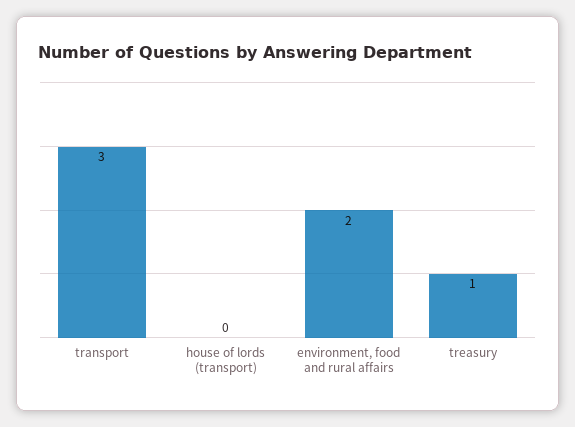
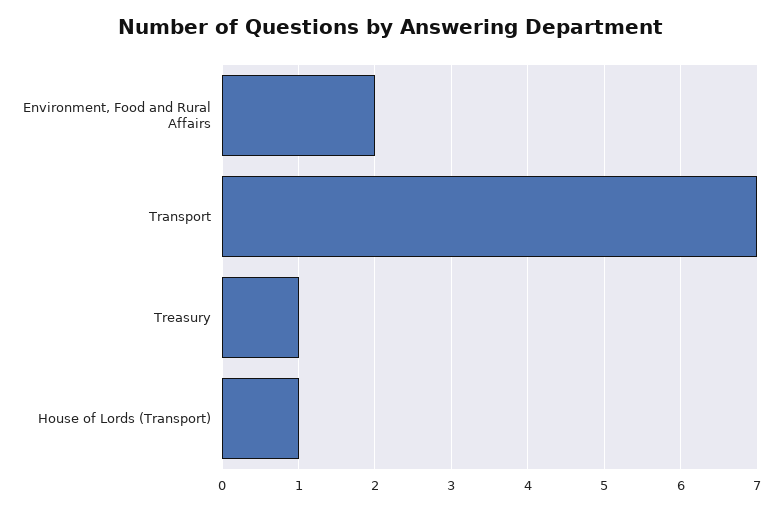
transport: 3 -> 7
house of lords (transport): 0 -> 1

